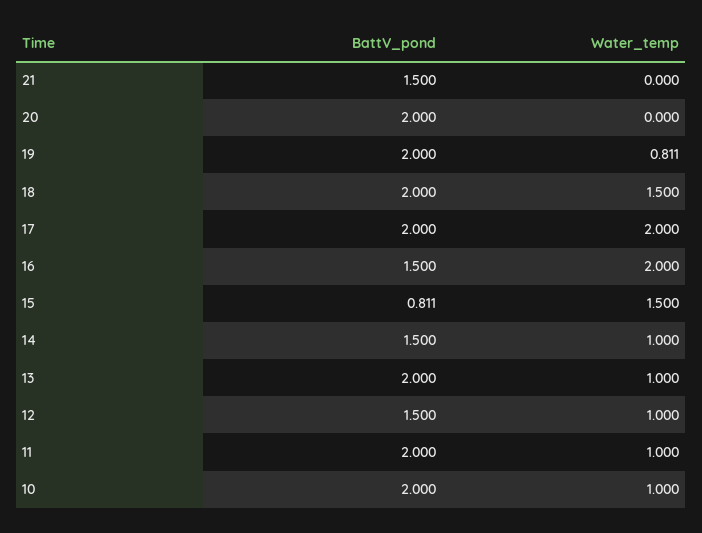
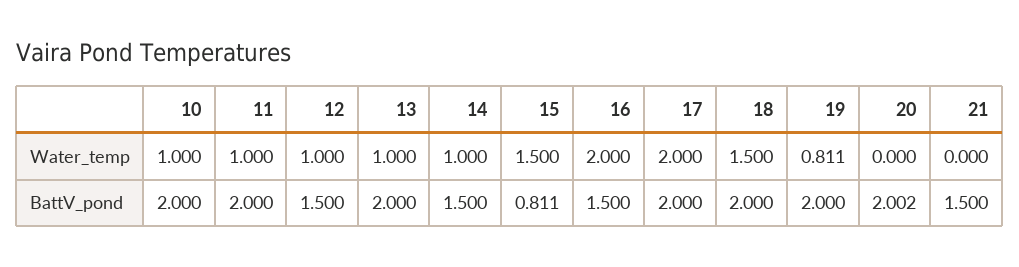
BattV_pond, 20: 2 -> 2.002

